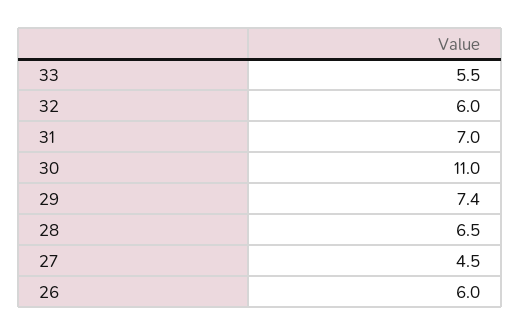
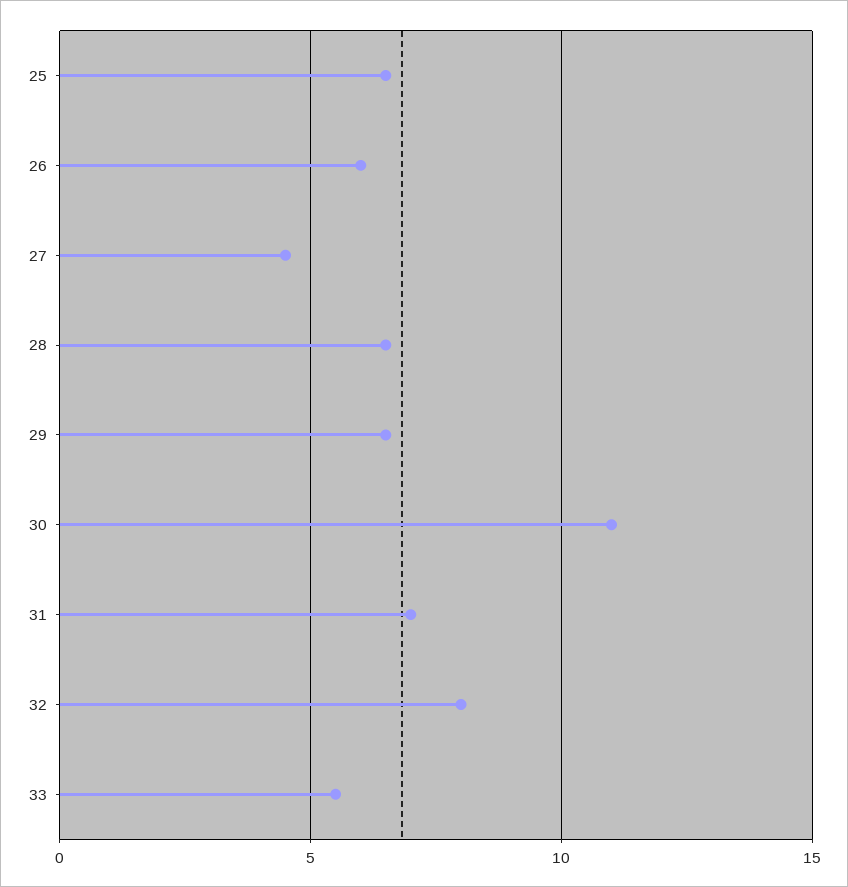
32: 6 -> 8
29: 7.4 -> 6.5
25: none -> 6.5

